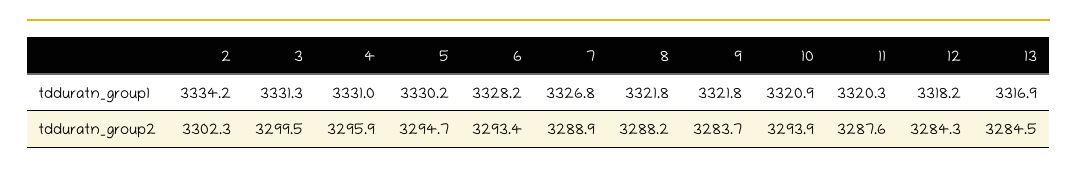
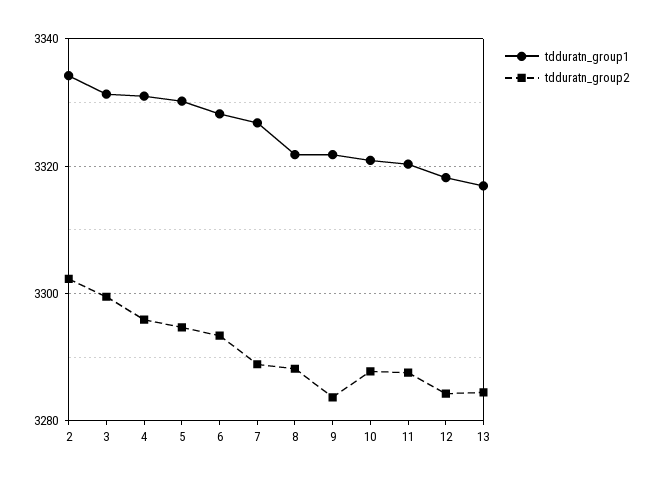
tdduratn_group2, 10: 3293.9 -> 3288

